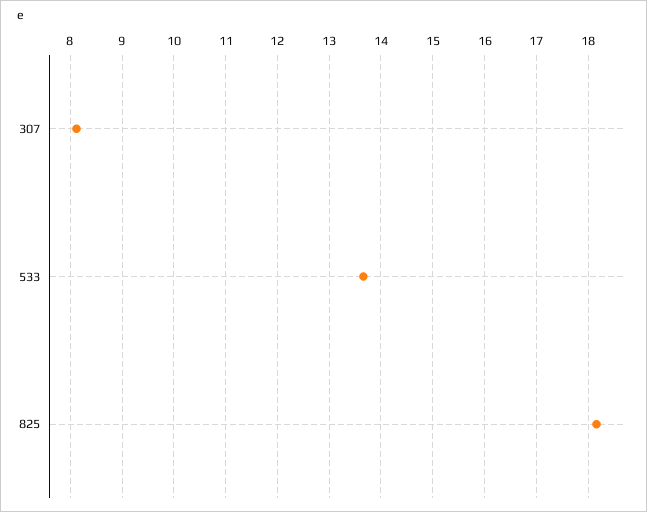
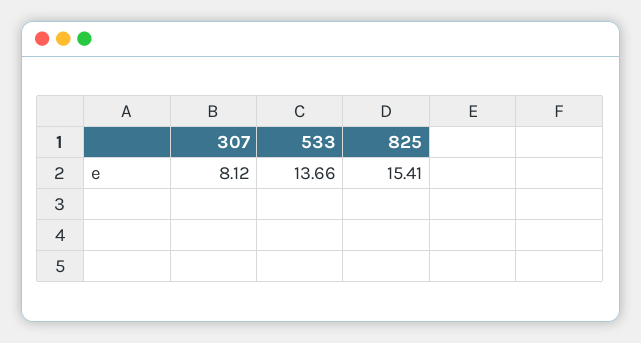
825: 18.2 -> 15.41

